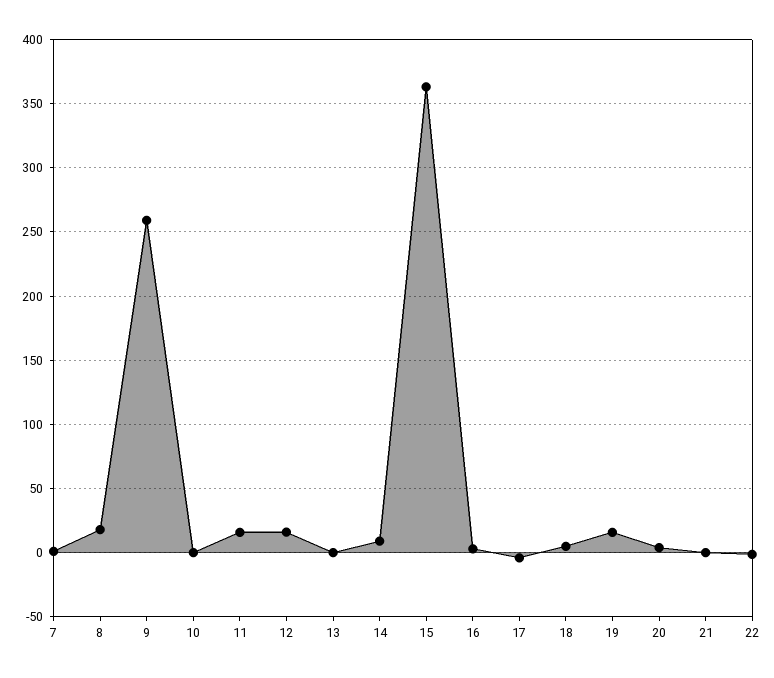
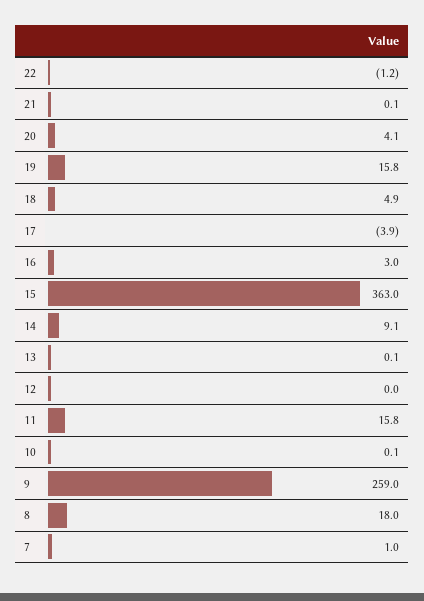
12: 15 -> 0

